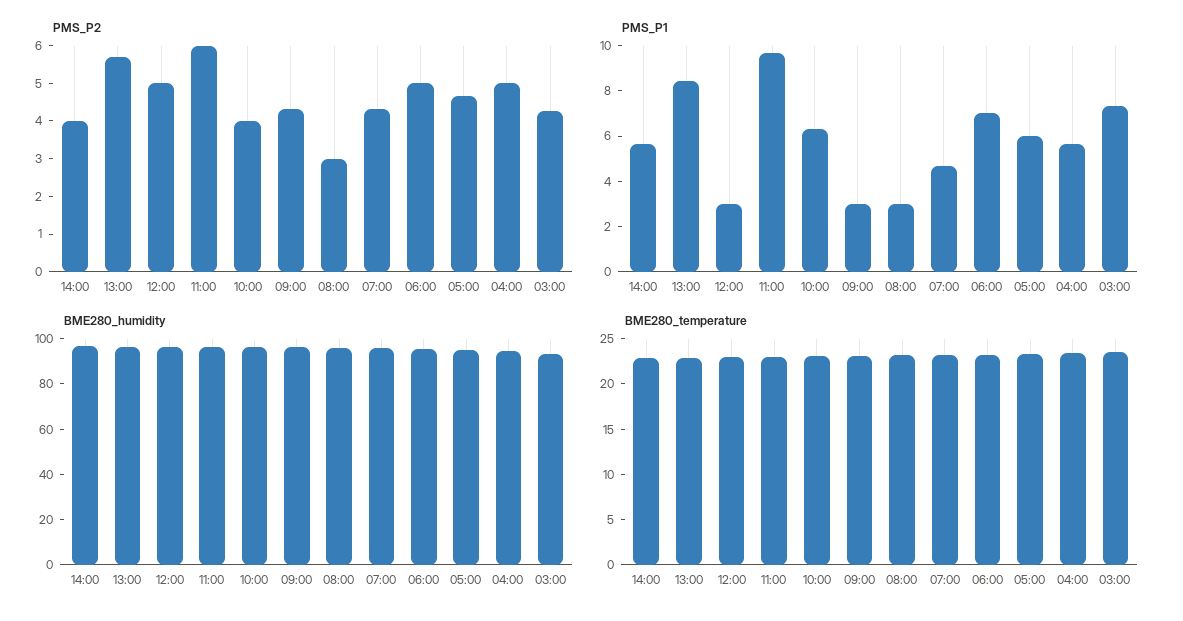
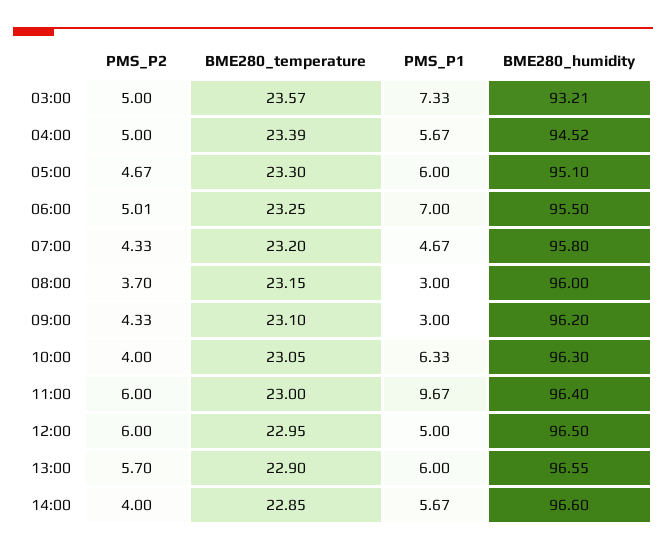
PMS_P2, 12:00: 5 -> 6
PMS_P2, 08:00: 3 -> 3.7
PMS_P2, 03:00: 4.25 -> 5
PMS_P1, 13:00: 8.5 -> 6
PMS_P1, 12:00: 3 -> 5

